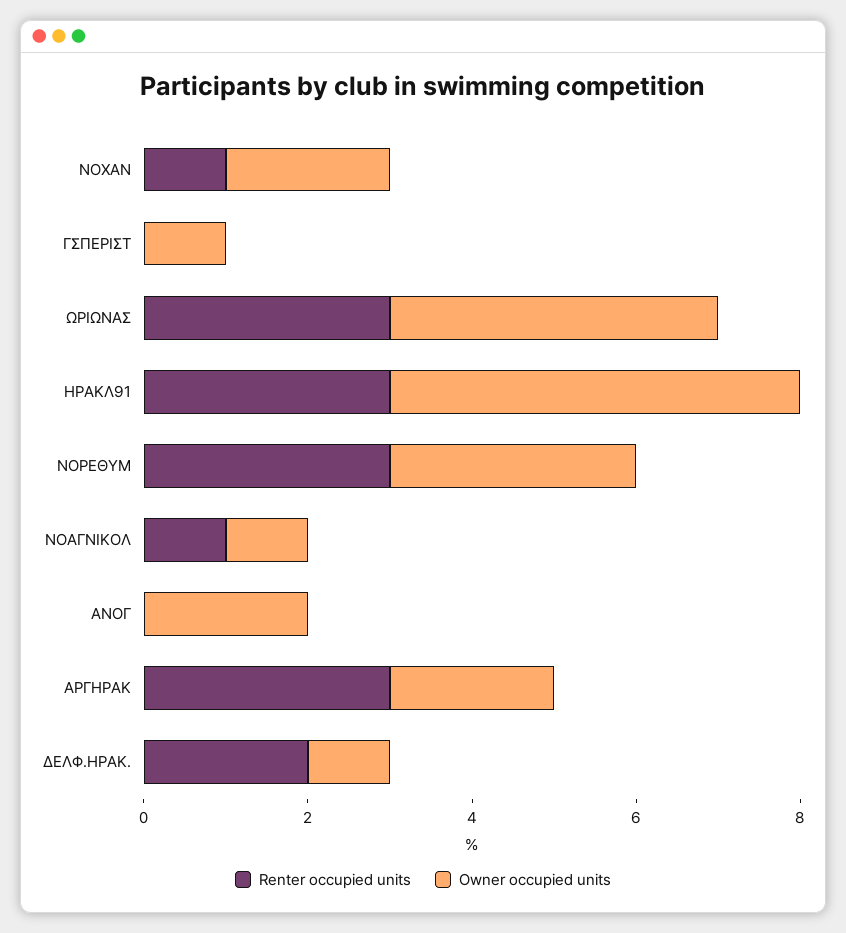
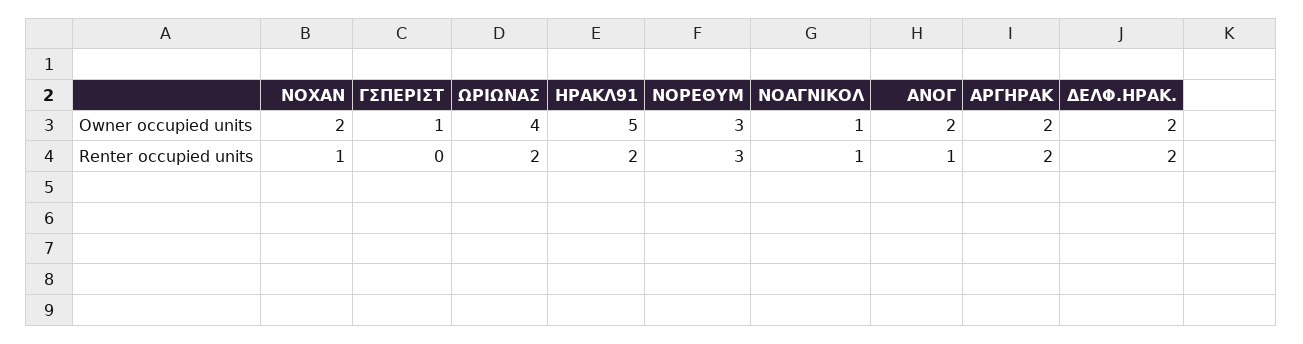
Renter occupied units, ΩΡΙΩΝΑΣ: 3 -> 2
Renter occupied units, ΗΡΑΚΛ91: 3 -> 2
Renter occupied units, ΑΝΟΓ: 0 -> 1
Renter occupied units, ΑΡΓΗΡΑΚ: 3 -> 2
Owner occupied units, ΔΕΛΦ.ΗΡΑΚ.: 1 -> 2

